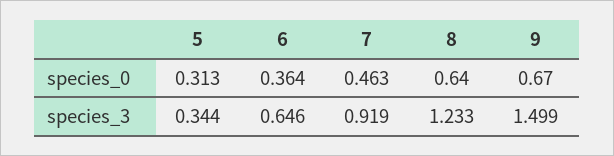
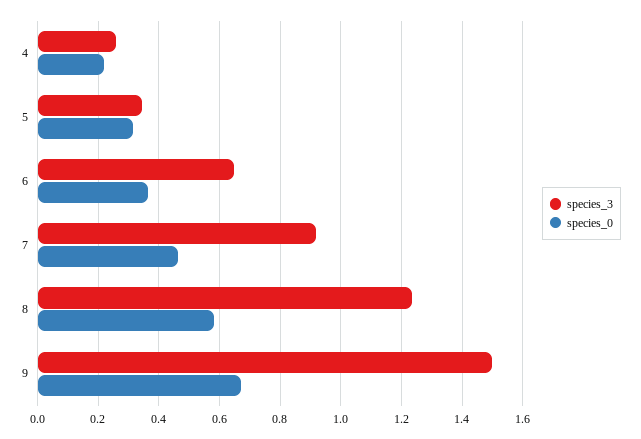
species_0, 8: 0.64 -> 0.58
species_3, 4: none -> 0.26
species_0, 4: none -> 0.22

